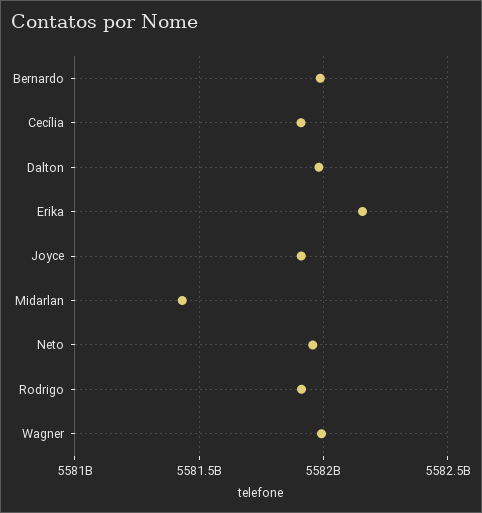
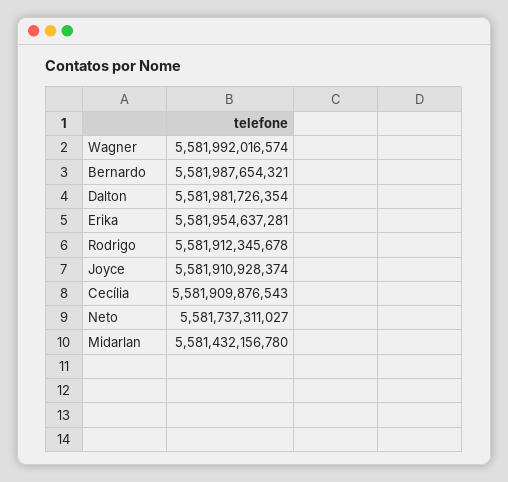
Erika: 5582150000000 -> 5581954637281
Neto: 5581950000000 -> 5581737311027

